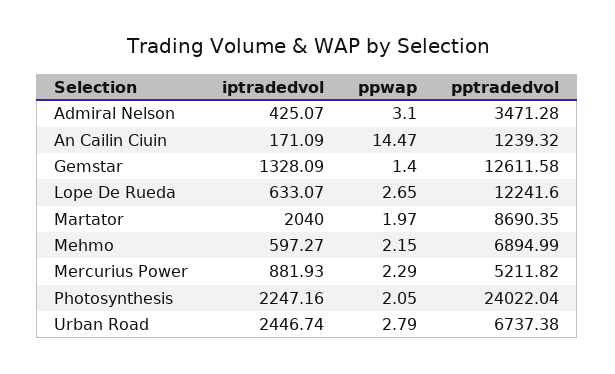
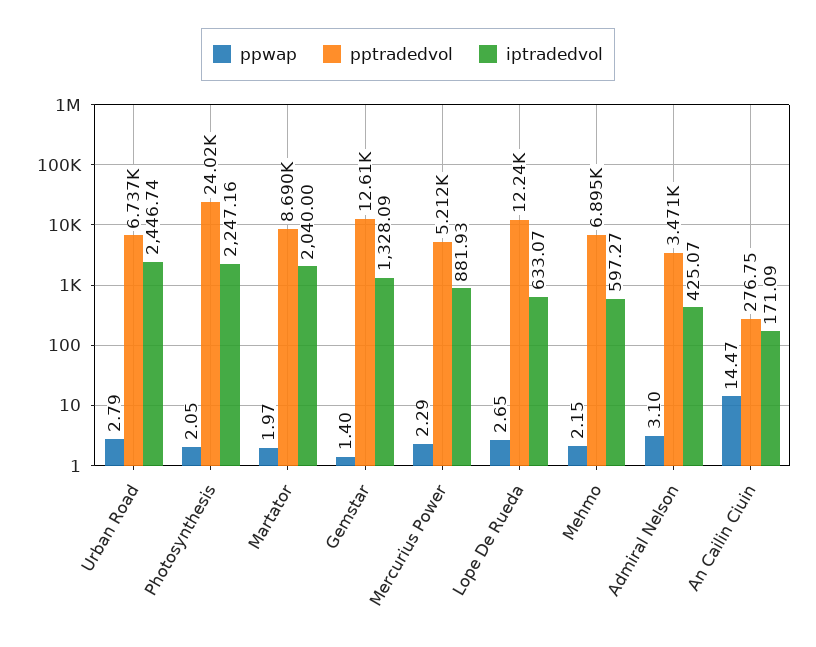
pptradedvol, An Cailin Ciuin: 1239.32 -> 276.75

